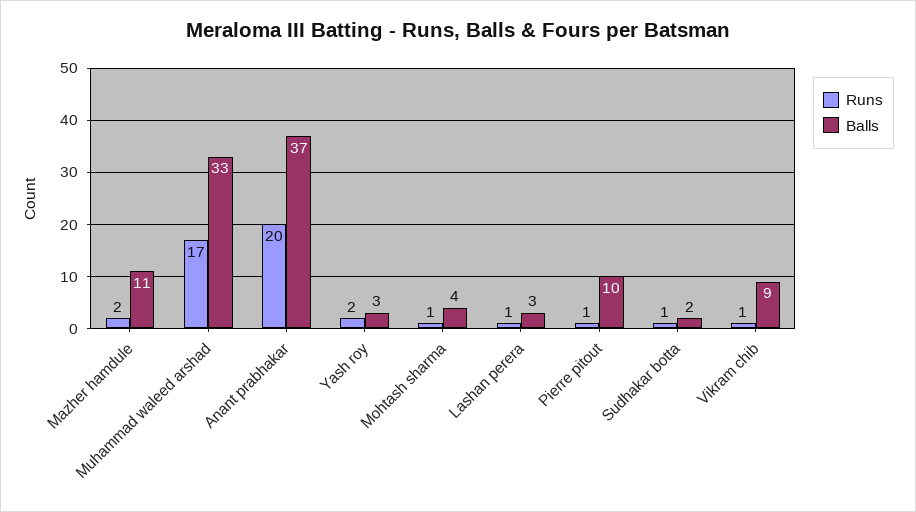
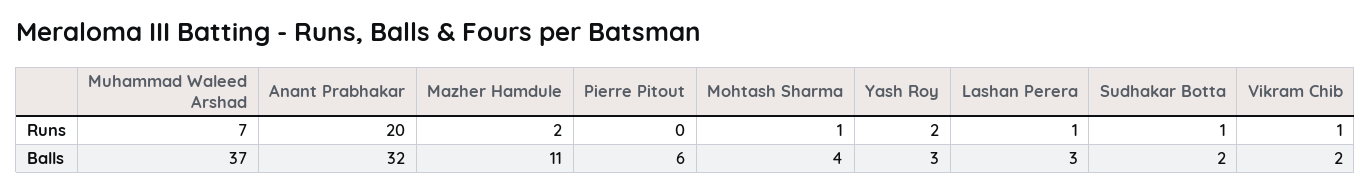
Runs, Muhammad waleed arshad: 17 -> 7
Balls, Muhammad waleed arshad: 33 -> 37
Balls, Anant prabhakar: 37 -> 32
Runs, Pierre pitout: 1 -> 0
Balls, Pierre pitout: 10 -> 6
Balls, Vikram chib: 9 -> 2

